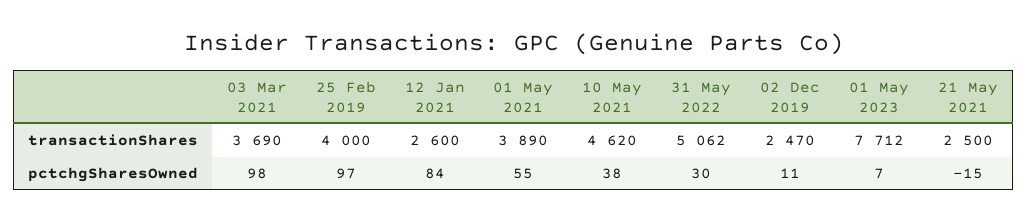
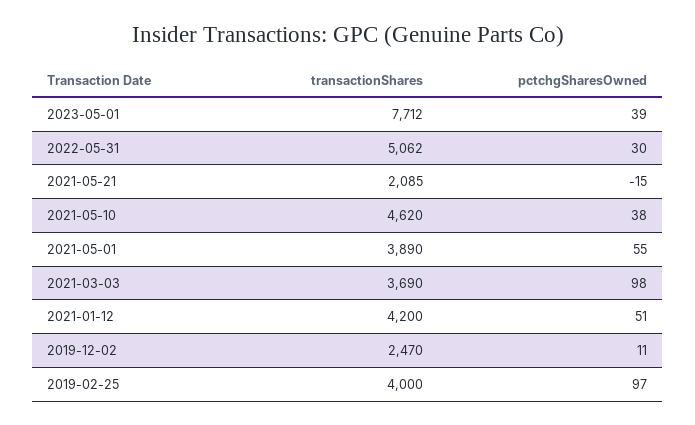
12 Jan 2021, transactionShares: 2600 -> 4200
21 May 2021, transactionShares: 2500 -> 2085
12 Jan 2021, pctchgSharesOwned: 84 -> 51
01 May 2023, pctchgSharesOwned: 7 -> 39

